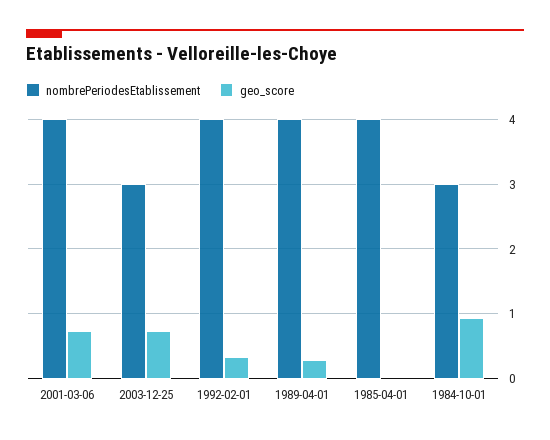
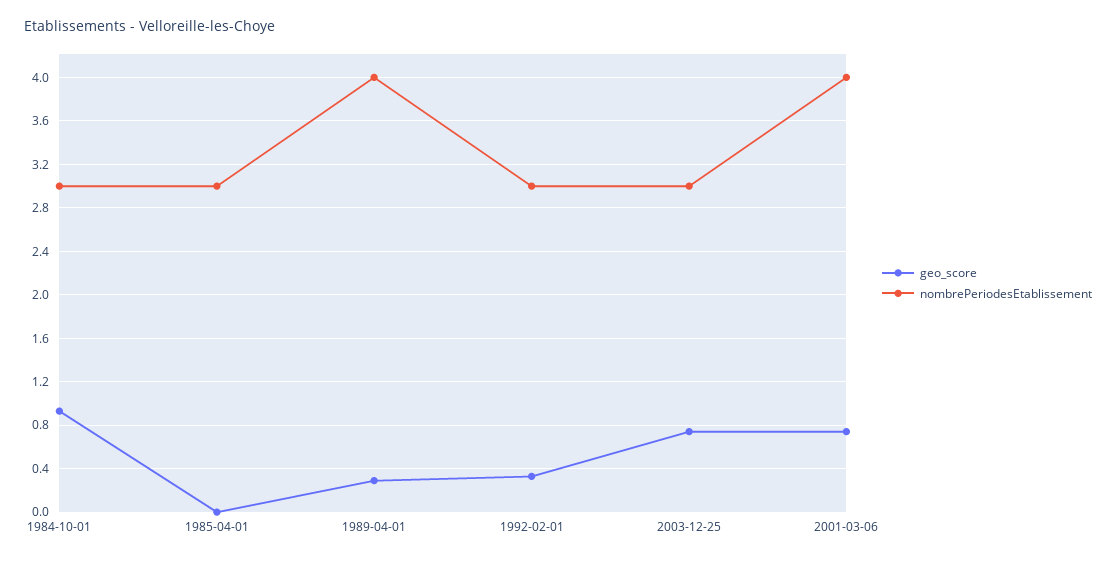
nombrePeriodesEtablissement, 1992-02-01: 4 -> 3
nombrePeriodesEtablissement, 1985-04-01: 4 -> 3

